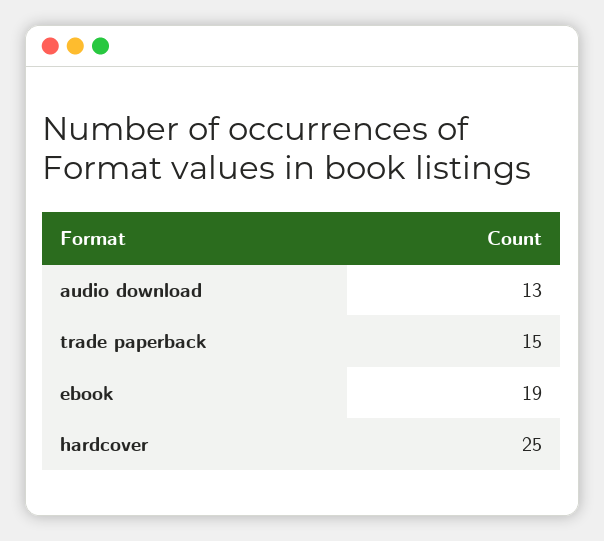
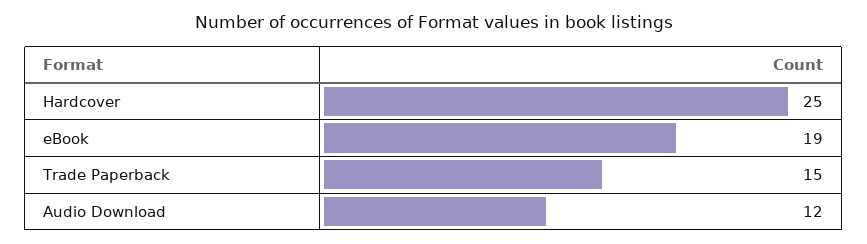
audio download: 13 -> 12

